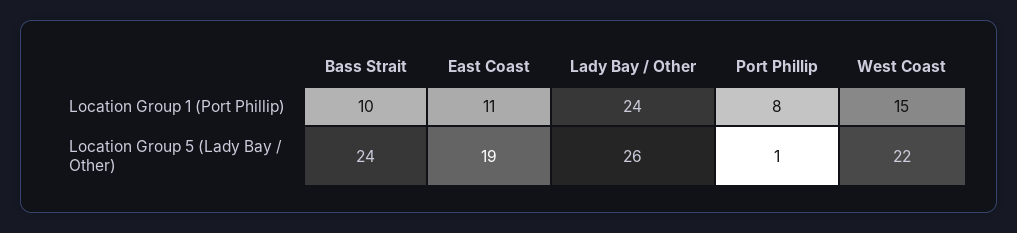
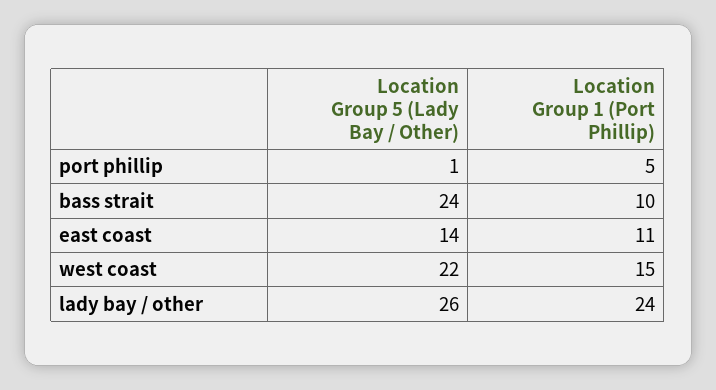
Port Phillip, Location Group 1 (Port Phillip): 8 -> 5
East Coast, Location Group 5 (Lady Bay / Other): 19 -> 14

